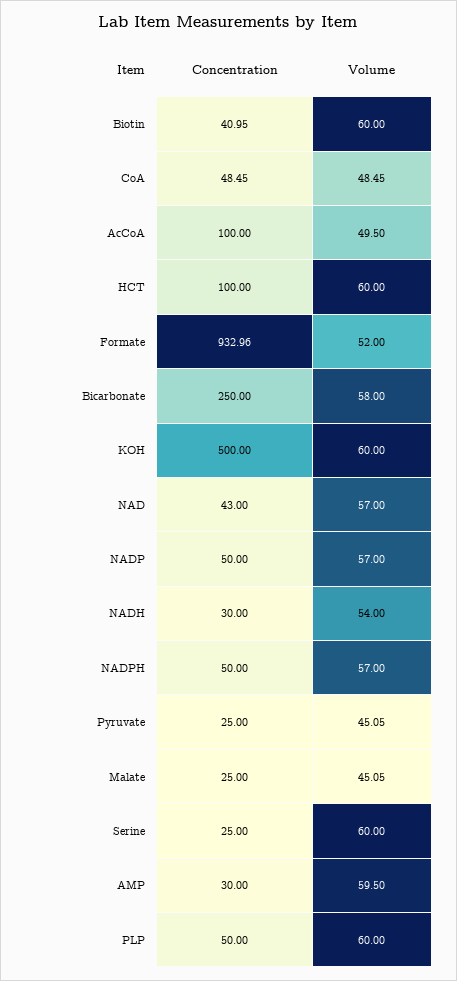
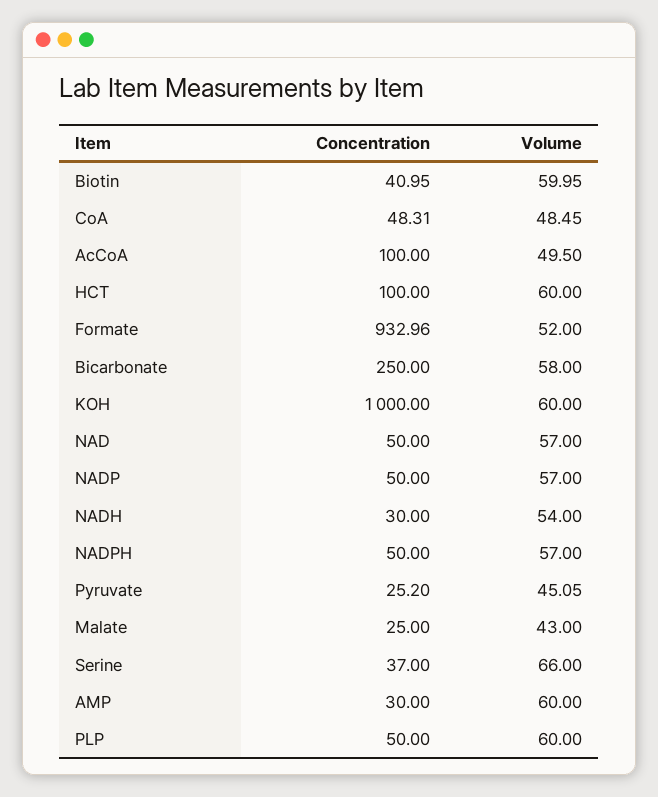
Volume, Biotin: 60 -> 59.95
Concentration, CoA: 48.45 -> 48.31
Concentration, KOH: 500 -> 1000
Concentration, NAD: 43 -> 50
Concentration, Pyruvate: 25 -> 25.2
Volume, Malate: 45.05 -> 43
Concentration, Serine: 25 -> 37
Volume, Serine: 60 -> 66
Volume, AMP: 59.5 -> 60

